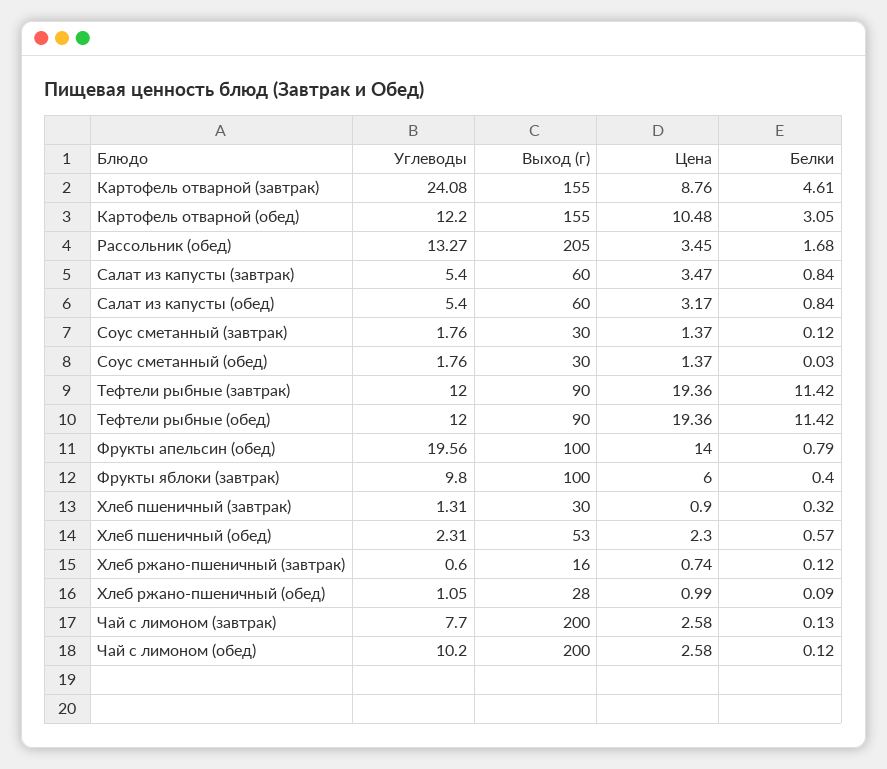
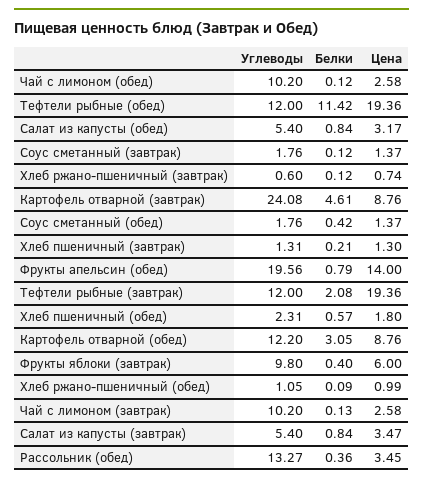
Выход (г), Картофель отварной (завтрак): 155 -> none
Выход (г), Картофель отварной (обед): 155 -> none
Цена, Картофель отварной (обед): 10.48 -> 8.76
Выход (г), Рассольник (обед): 205 -> none
Белки, Рассольник (обед): 1.68 -> 0.36
Выход (г), Салат из капусты (завтрак): 60 -> none
Выход (г), Салат из капусты (обед): 60 -> none
Выход (г), Соус сметанный (завтрак): 30 -> none
Выход (г), Соус сметанный (обед): 30 -> none
Белки, Соус сметанный (обед): 0.03 -> 0.42
Выход (г), Тефтели рыбные (завтрак): 90 -> none
Белки, Тефтели рыбные (завтрак): 11.42 -> 2.08
Выход (г), Тефтели рыбные (обед): 90 -> none
Выход (г), Фрукты апельсин (обед): 100 -> none
Выход (г), Фрукты яблоки (завтрак): 100 -> none
Выход (г), Хлеб пшеничный (завтрак): 30 -> none
Цена, Хлеб пшеничный (завтрак): 0.9 -> 1.3
Белки, Хлеб пшеничный (завтрак): 0.32 -> 0.21
Выход (г), Хлеб пшеничный (обед): 53 -> none
Цена, Хлеб пшеничный (обед): 2.3 -> 1.8
Выход (г), Хлеб ржано-пшеничный (завтрак): 16 -> none
Выход (г), Хлеб ржано-пшеничный (обед): 28 -> none
Углеводы, Чай с лимоном (завтрак): 7.7 -> 10.2
Выход (г), Чай с лимоном (завтрак): 200 -> none
Выход (г), Чай с лимоном (обед): 200 -> none

